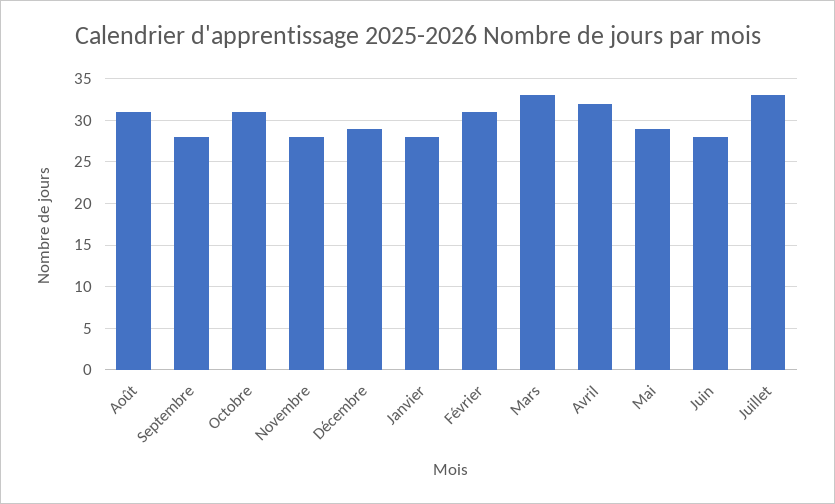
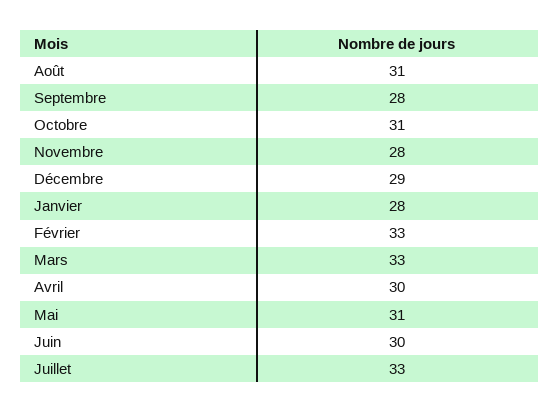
Février: 31 -> 33
Avril: 32 -> 30
Mai: 29 -> 31
Juin: 28 -> 30

